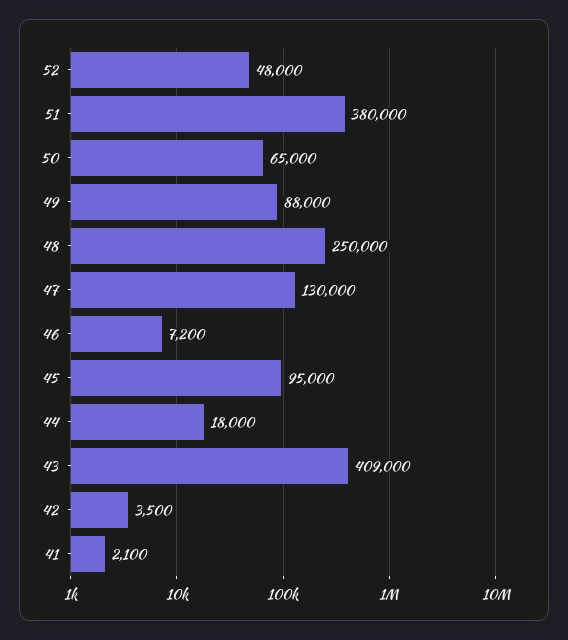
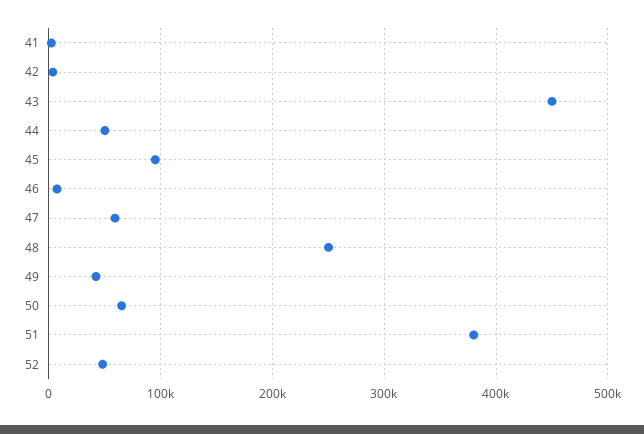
49: 88000 -> 40000
47: 130000 -> 60000
44: 18000 -> 50000
43: 409000 -> 450000

